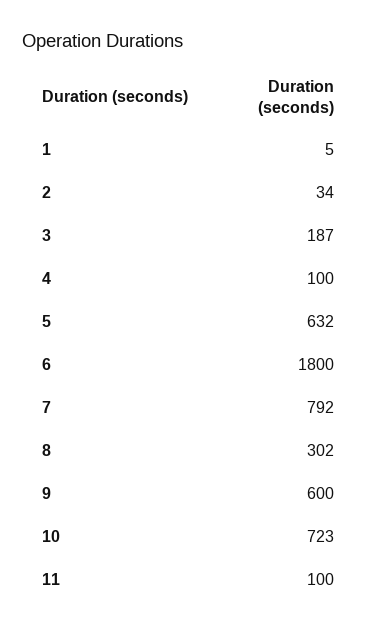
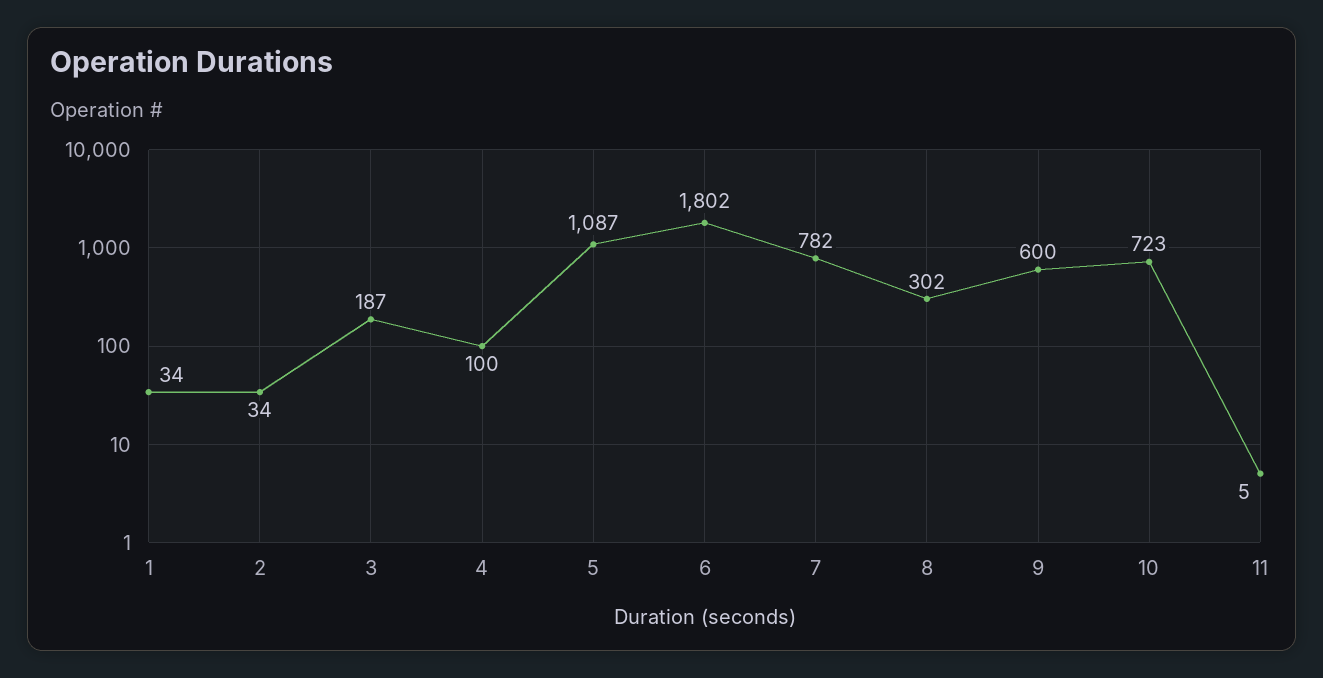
1: 5 -> 34
5: 632 -> 1087
6: 1800 -> 1802
7: 792 -> 782
11: 100 -> 5

